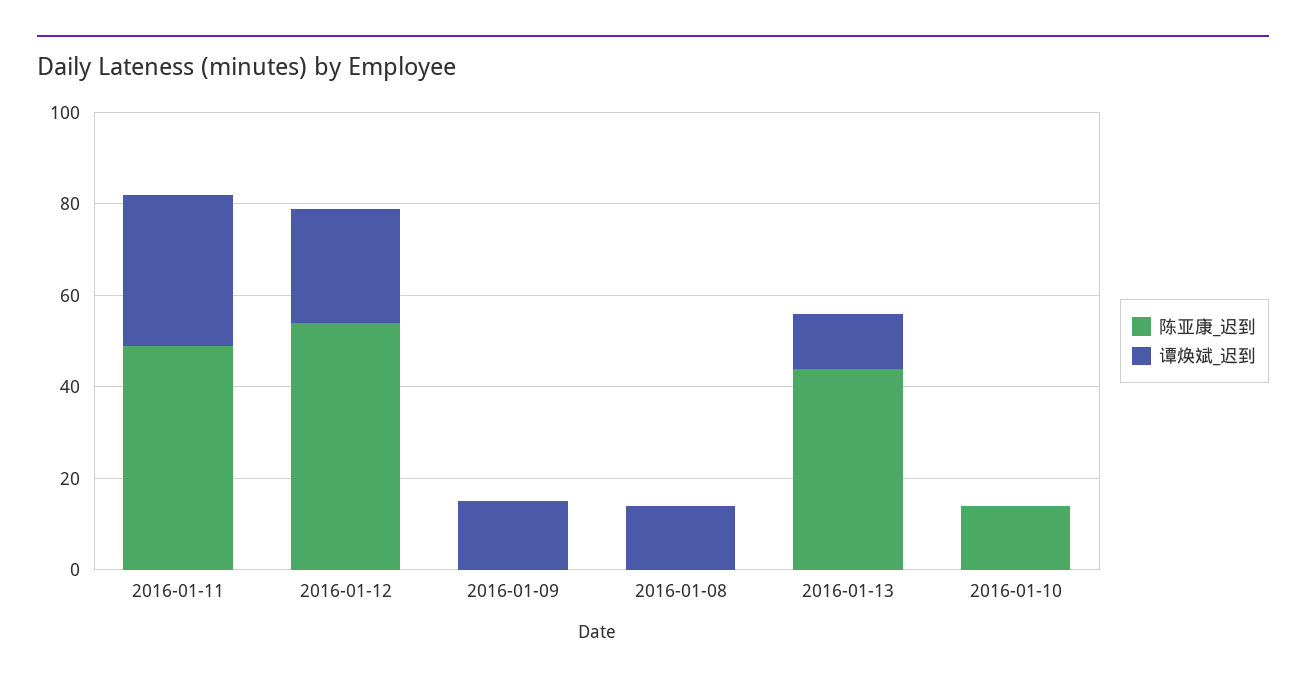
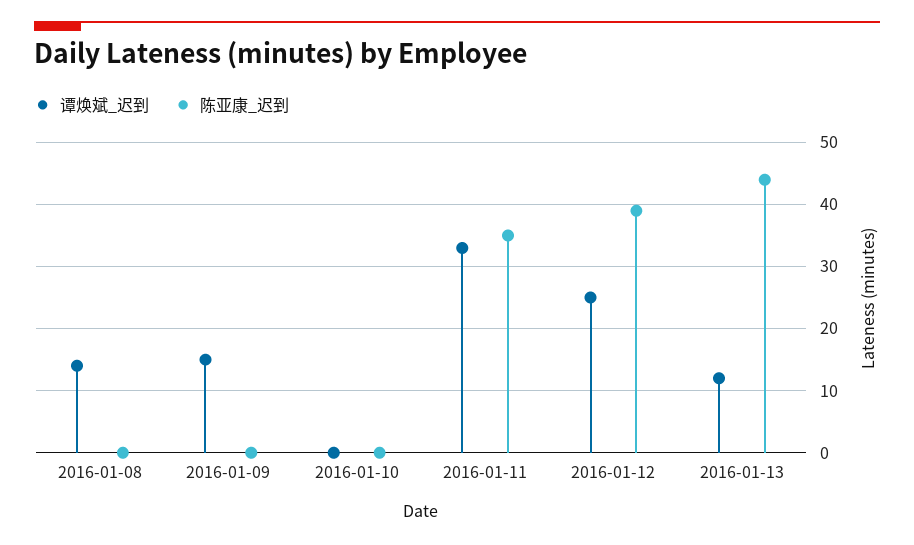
陈亚康_迟到, 2016-01-11: 50 -> 35
陈亚康_迟到, 2016-01-12: 55 -> 39
陈亚康_迟到, 2016-01-10: 15 -> 0

